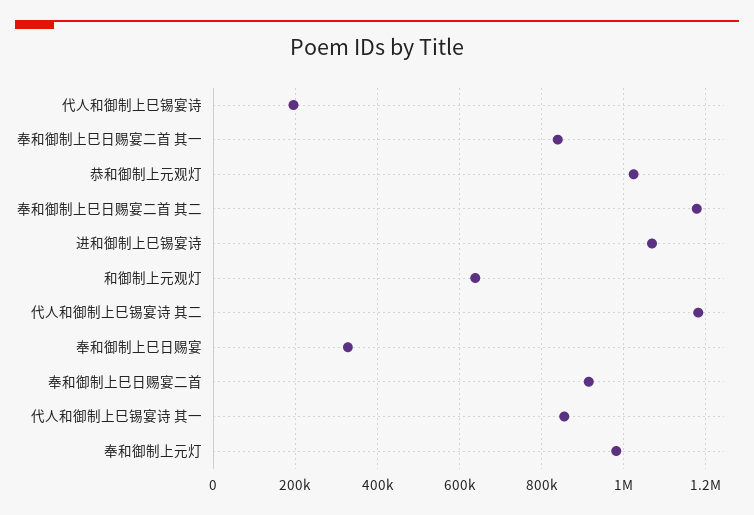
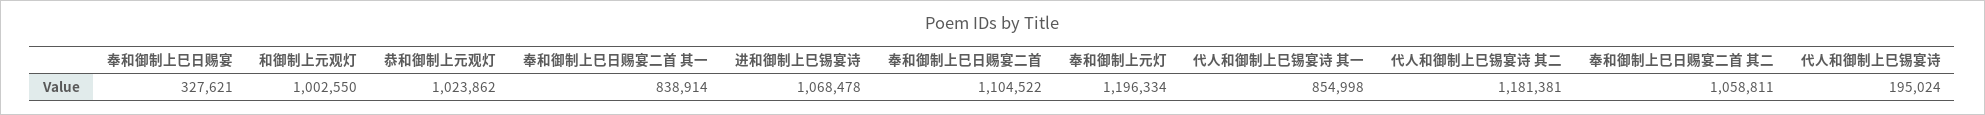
奉和御制上巳日赐宴二首 其二: 1180000 -> 1058811
和御制上元观灯: 640000 -> 1002550
奉和御制上巳日赐宴二首: 920000 -> 1104522
奉和御制上元灯: 980000 -> 1196334

